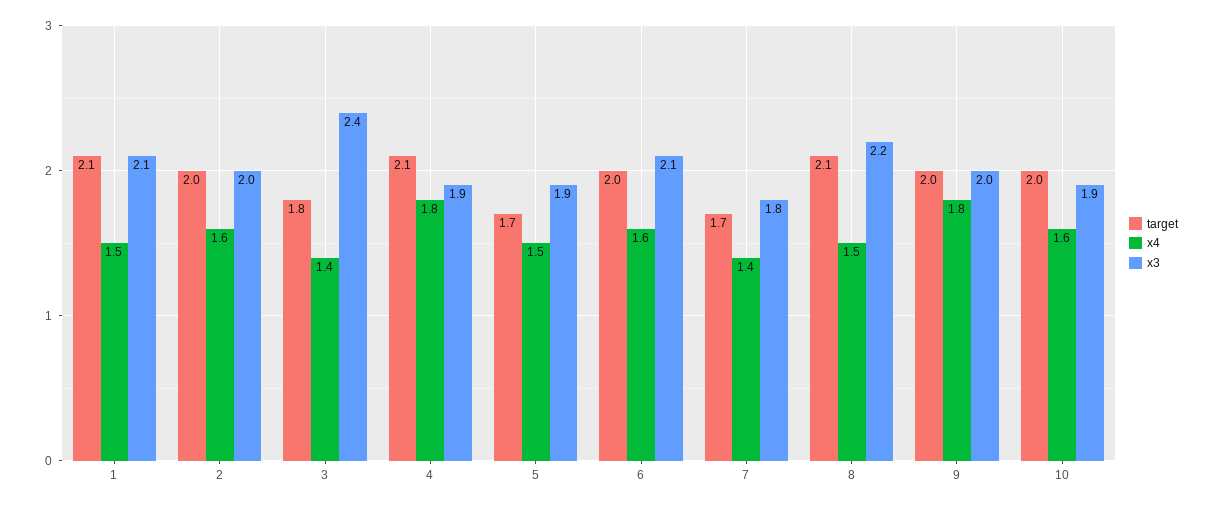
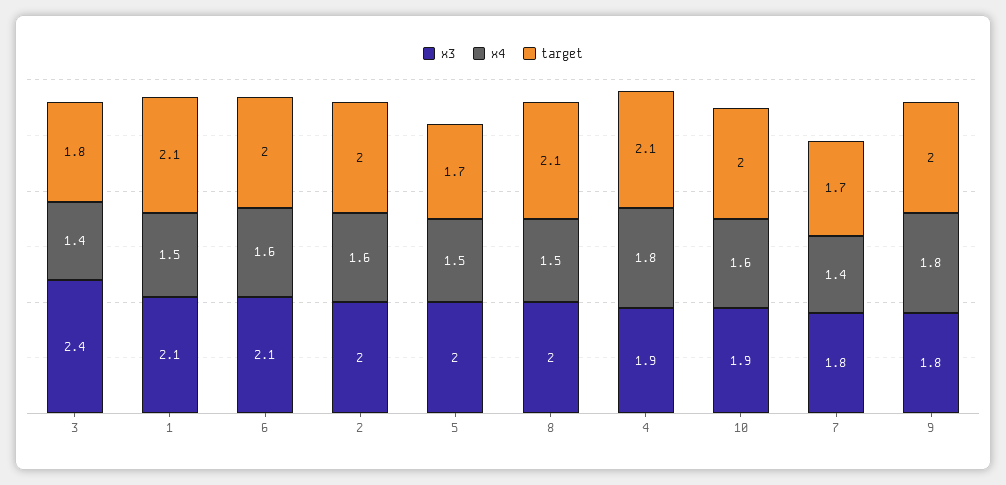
x3, 5: 1.9 -> 2
x3, 8: 2.2 -> 2
x3, 9: 2 -> 1.8

